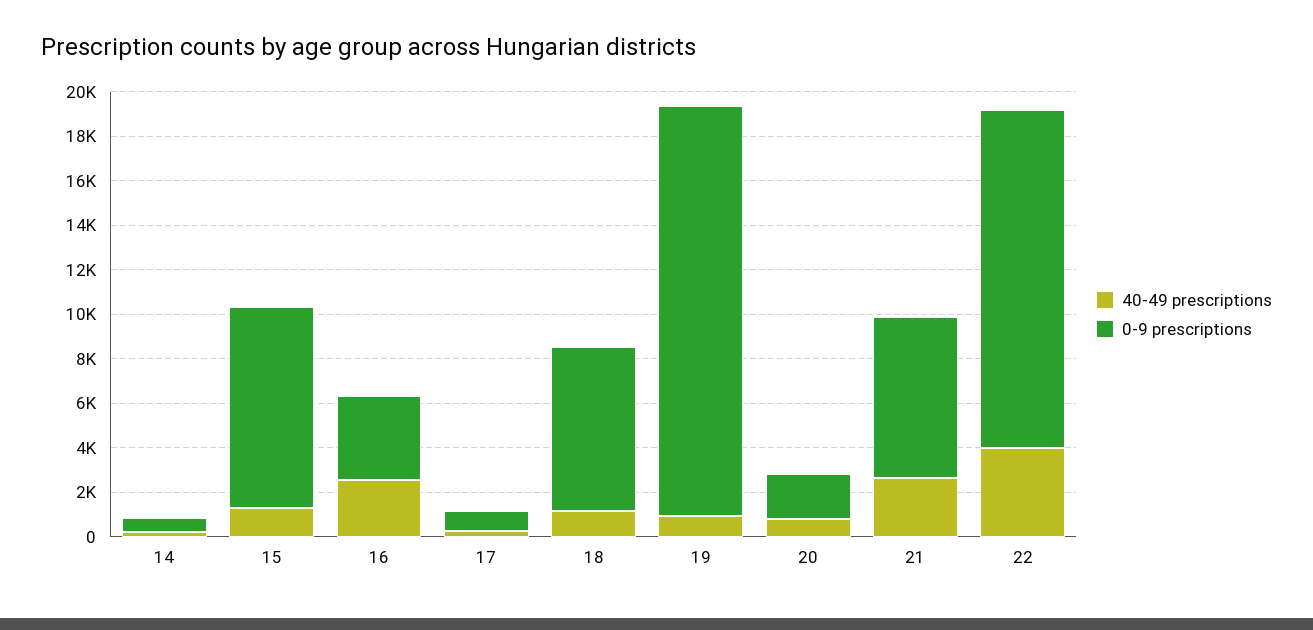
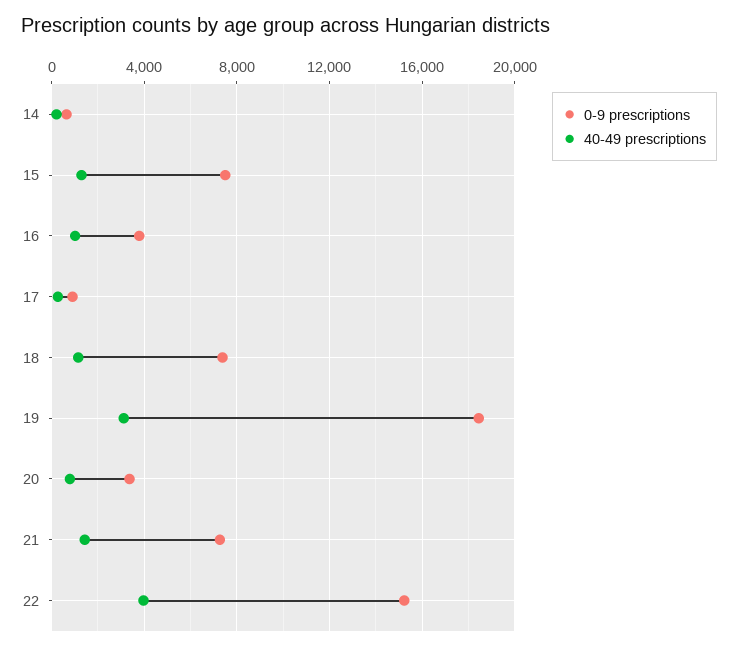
0-9 prescriptions, 15: 9000 -> 7500
40-49 prescriptions, 16: 2500 -> 1000
40-49 prescriptions, 19: 1000 -> 3000
0-9 prescriptions, 20: 2000 -> 3500
40-49 prescriptions, 21: 2500 -> 1500

